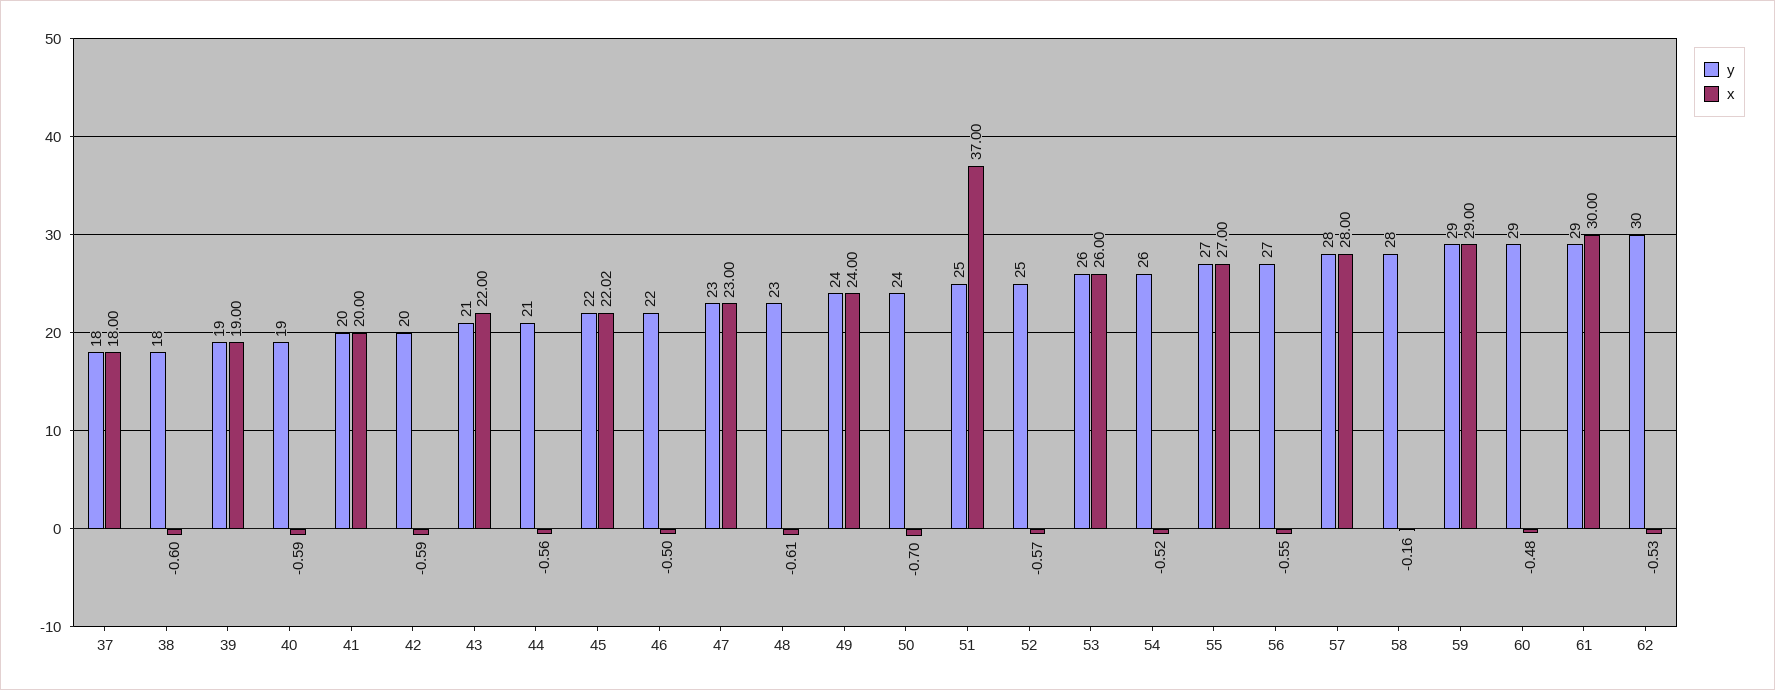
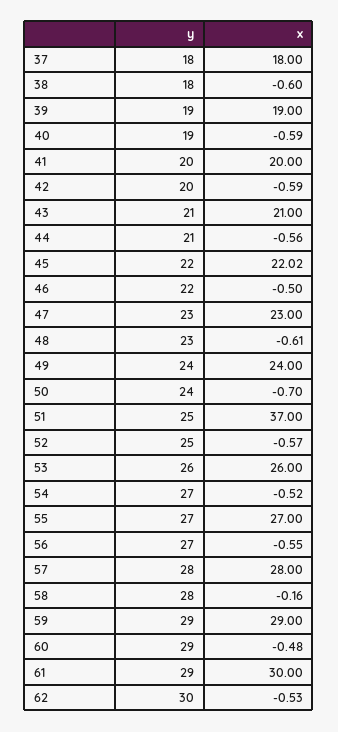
x, 43: 22 -> 21
y, 54: 26 -> 27

